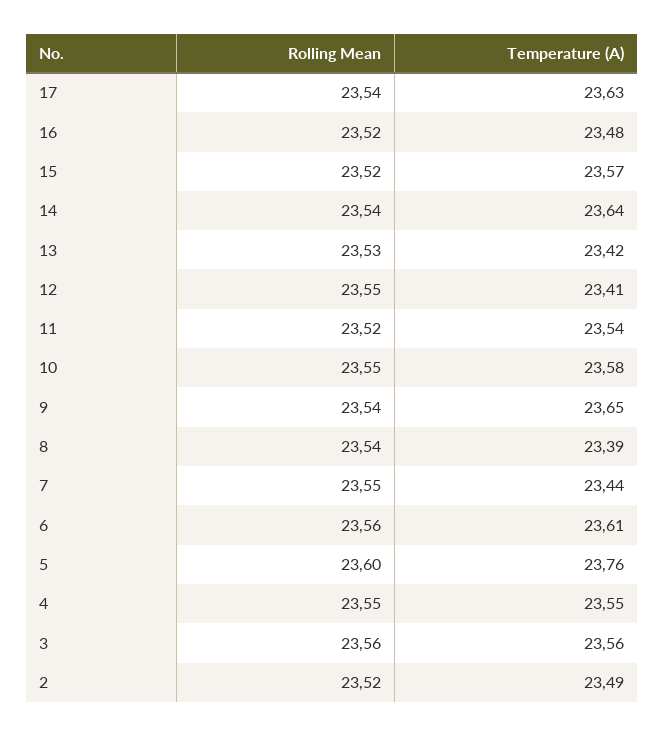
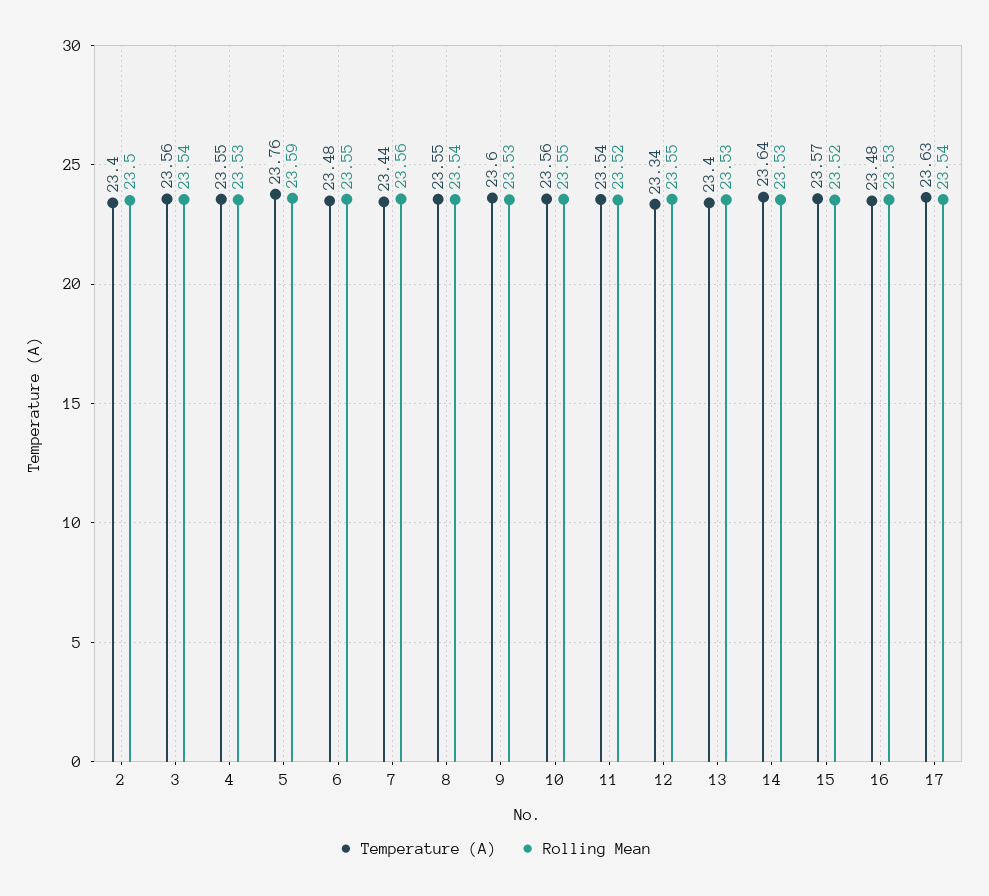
Rolling Mean, 16: 23.52 -> 23.53
Rolling Mean, 14: 23.54 -> 23.53
Temperature (A), 13: 23.42 -> 23.4
Temperature (A), 12: 23.41 -> 23.34
Temperature (A), 10: 23.58 -> 23.56
Rolling Mean, 9: 23.54 -> 23.53
Temperature (A), 9: 23.65 -> 23.6
Temperature (A), 8: 23.39 -> 23.55
Rolling Mean, 7: 23.55 -> 23.56
Rolling Mean, 6: 23.56 -> 23.55
Temperature (A), 6: 23.61 -> 23.48
Rolling Mean, 5: 23.6 -> 23.59
Rolling Mean, 4: 23.55 -> 23.53
Rolling Mean, 3: 23.56 -> 23.54
Rolling Mean, 2: 23.52 -> 23.5
Temperature (A), 2: 23.49 -> 23.4

